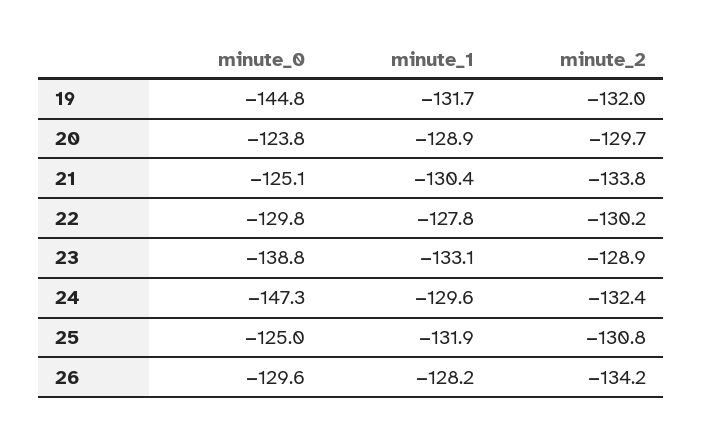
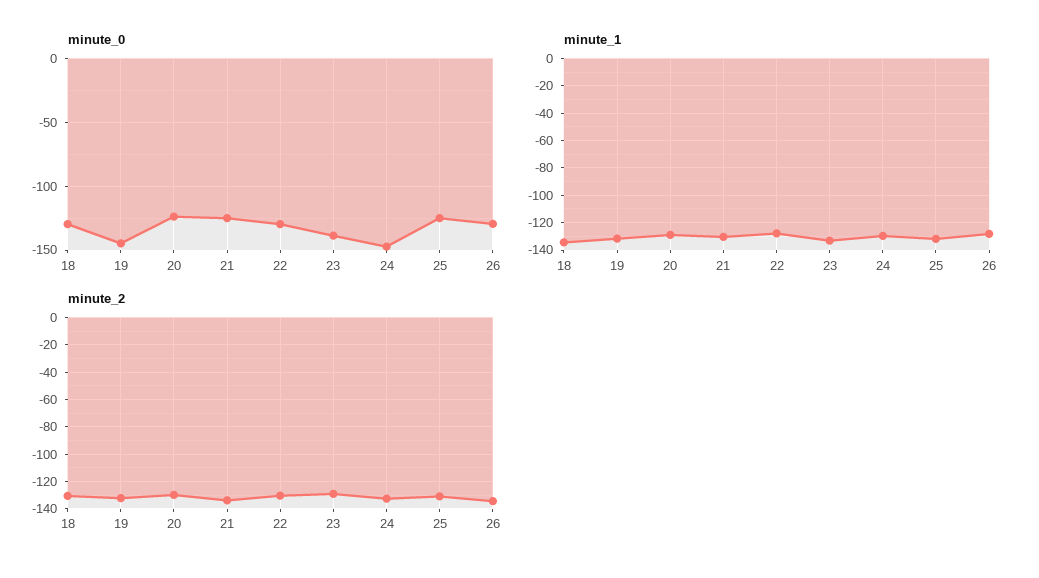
minute_0, 18: none -> -130
minute_1, 18: none -> -135
minute_2, 18: none -> -130

